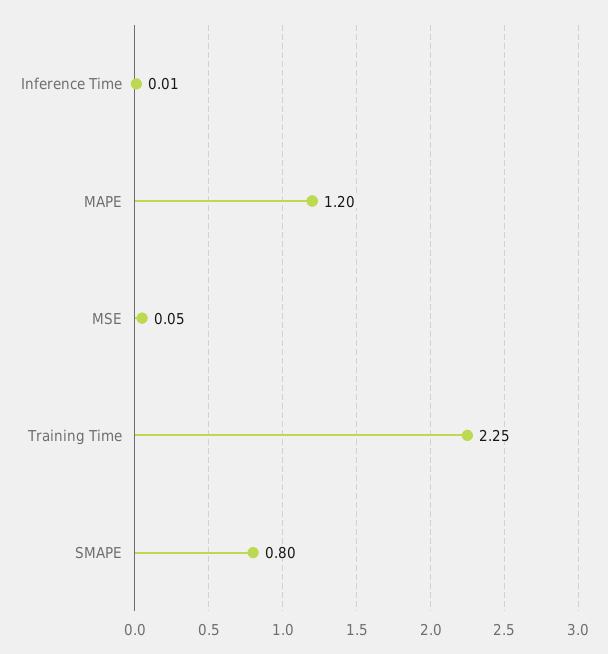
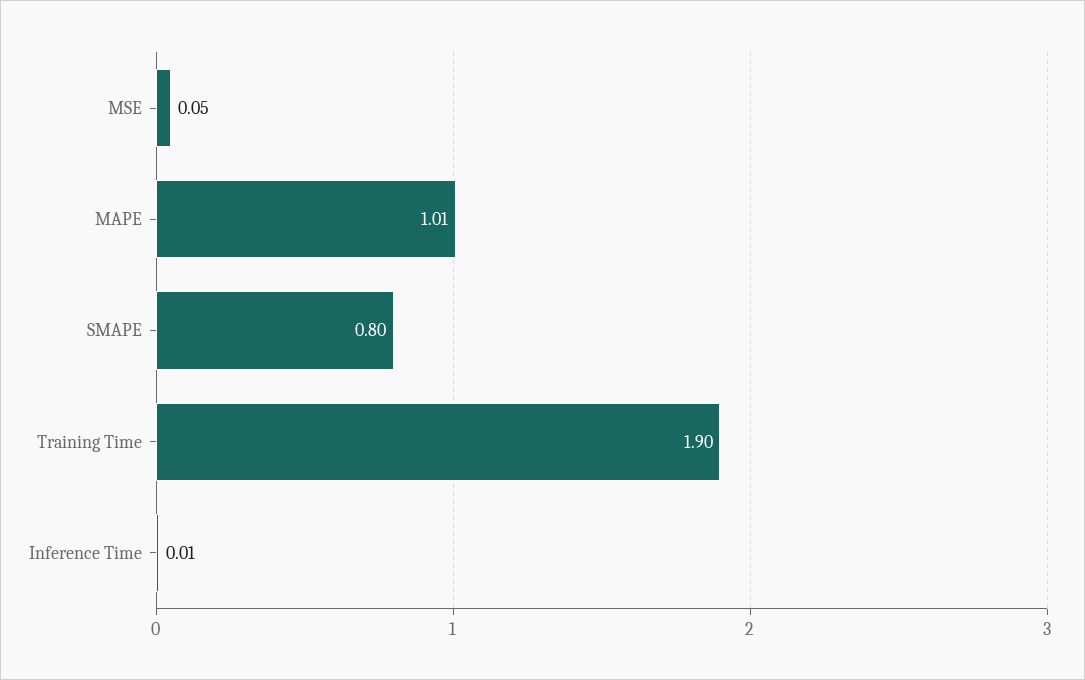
MAPE: 1.2 -> 1.01
Training Time: 2.25 -> 1.9

